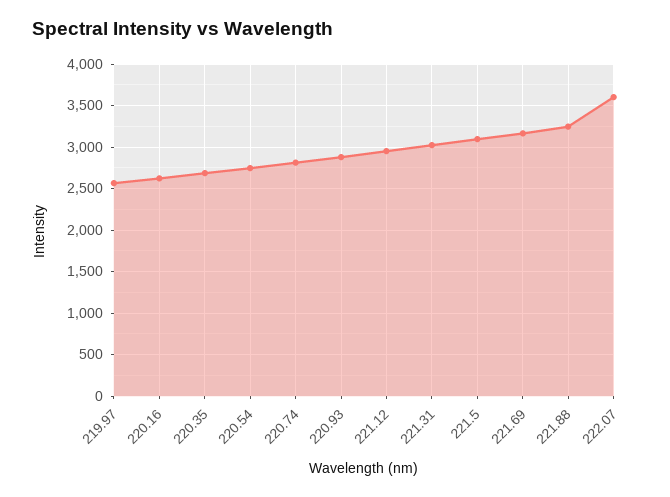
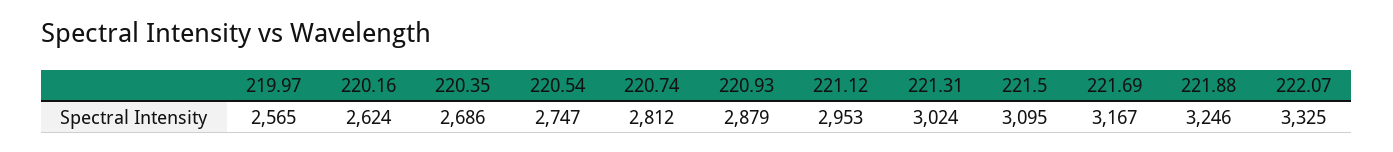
222.07: 3600 -> 3325

